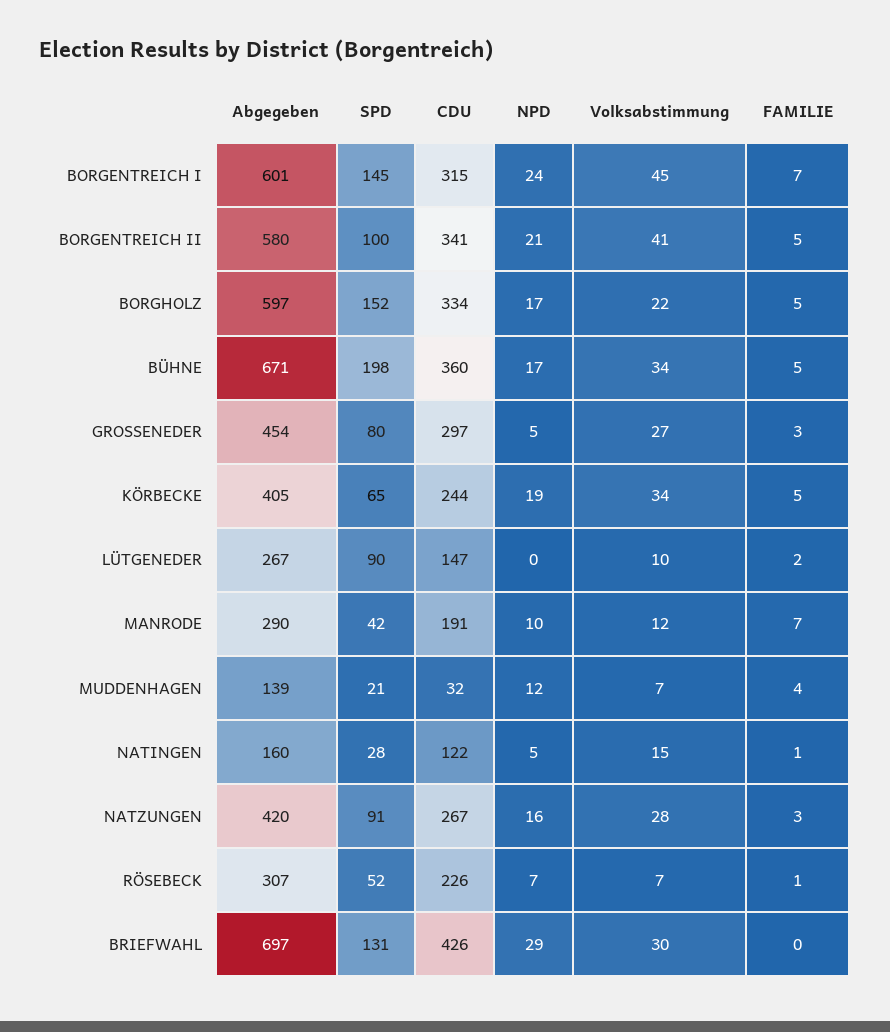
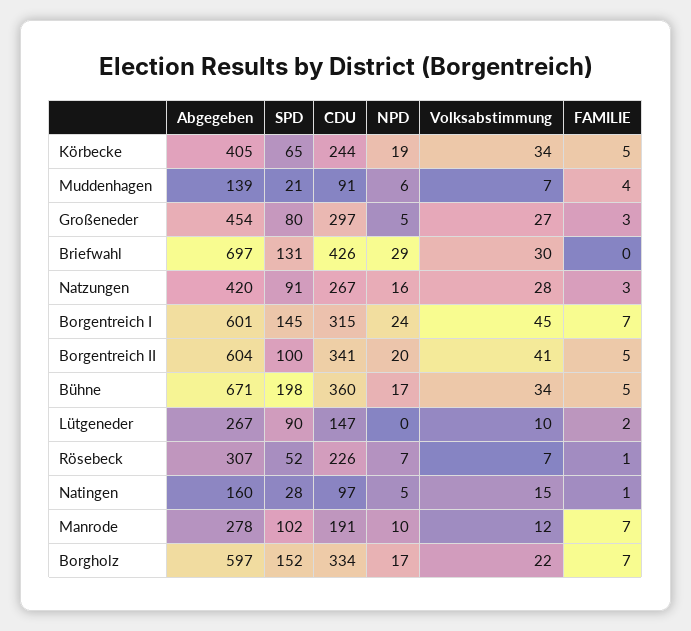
Abgegeben, BORGENTREICH II: 580 -> 604
NPD, BORGENTREICH II: 21 -> 20
FAMILIE, BORGHOLZ: 5 -> 7
Abgegeben, MANRODE: 290 -> 278
SPD, MANRODE: 42 -> 102
CDU, MUDDENHAGEN: 32 -> 91
NPD, MUDDENHAGEN: 12 -> 6
CDU, NATINGEN: 122 -> 97

